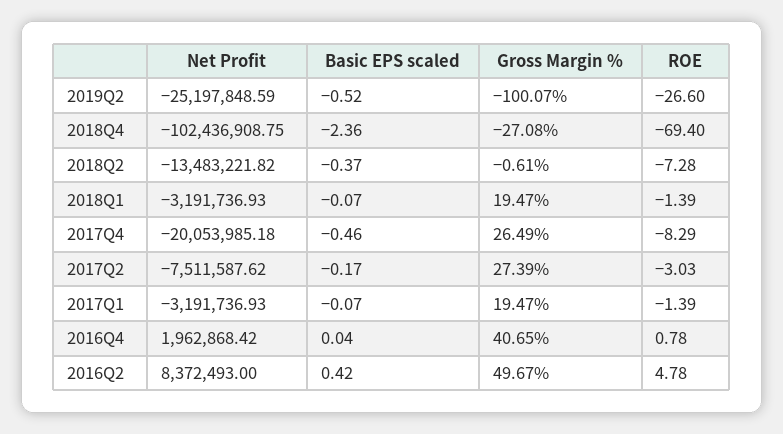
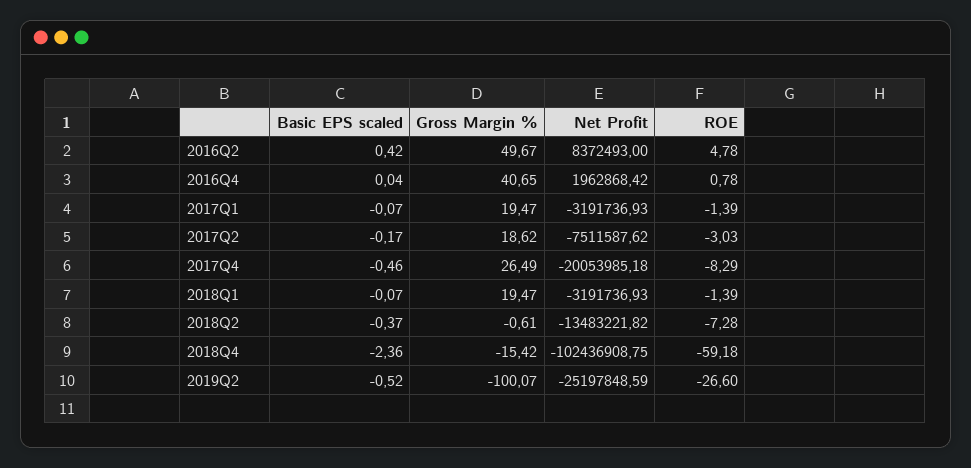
Gross Margin %, 2018Q4: -27.08 -> -15.42
ROE, 2018Q4: -69.4 -> -59.18
Gross Margin %, 2017Q2: 27.39 -> 18.62

